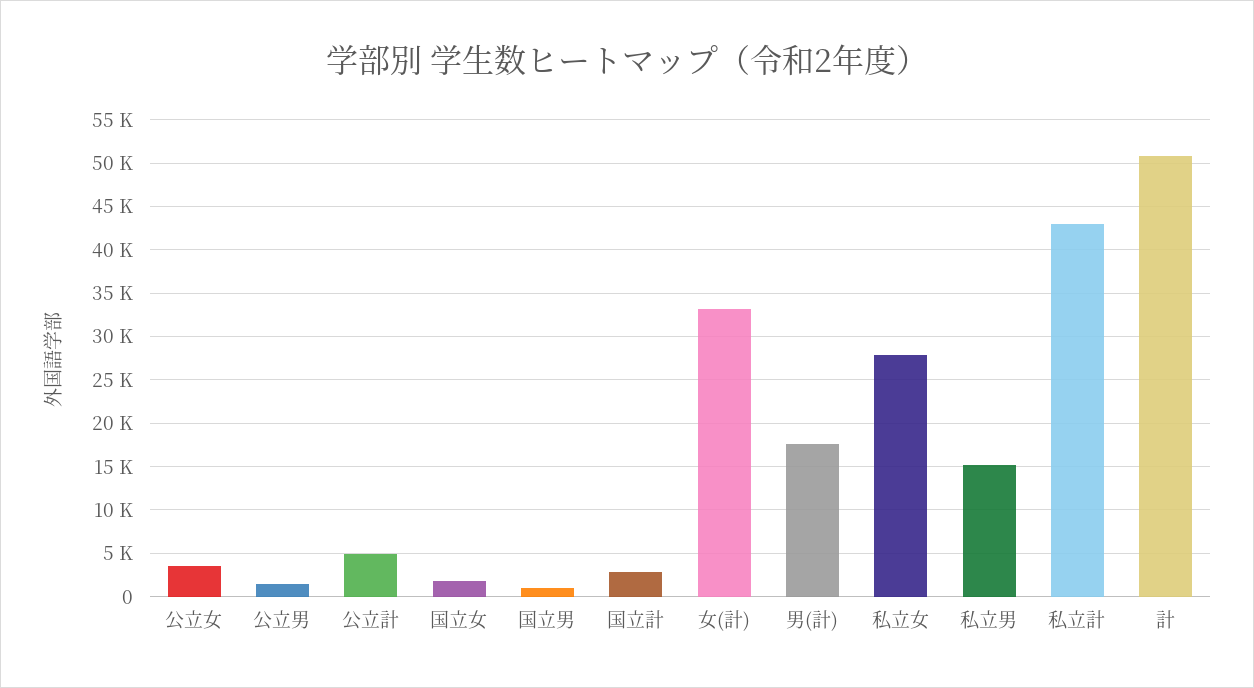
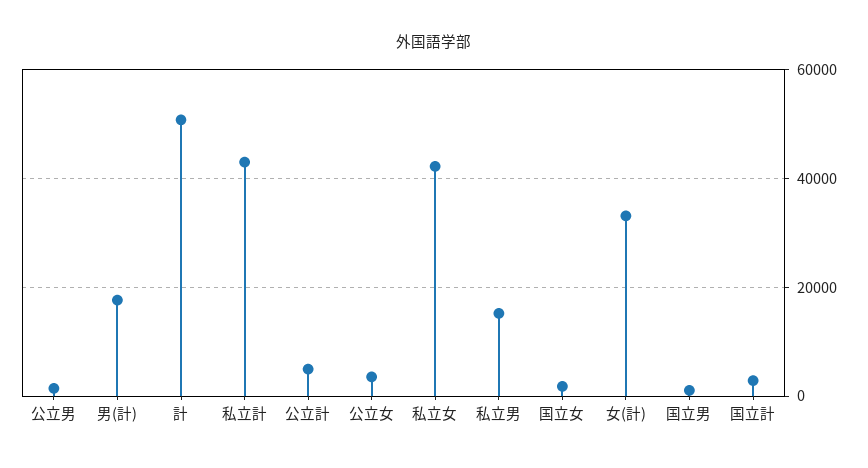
私立女: 28000 -> 42000

